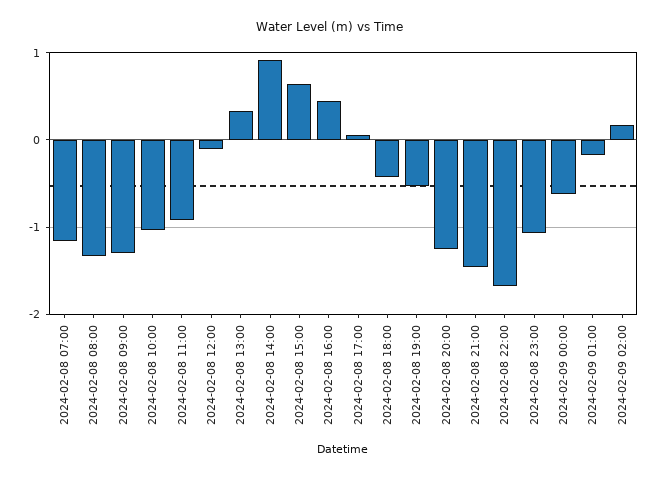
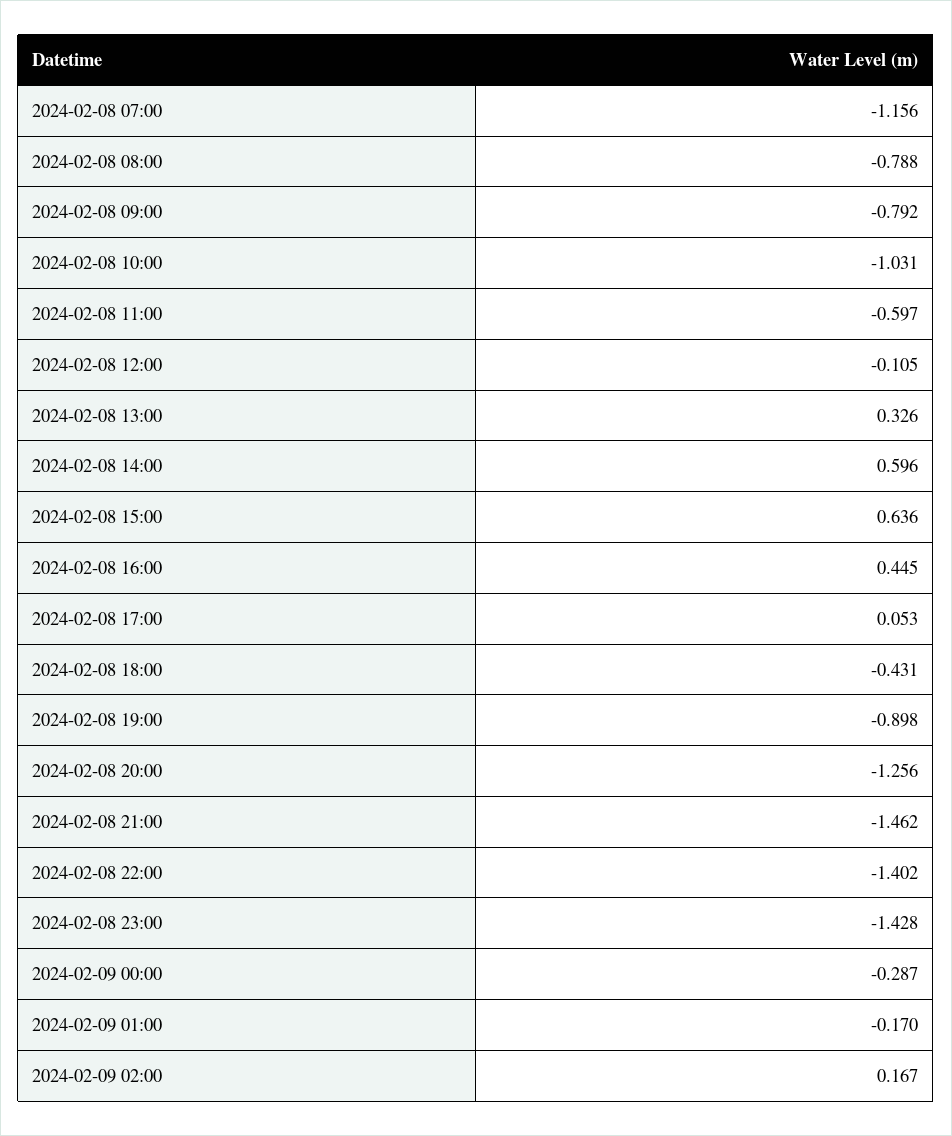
2024-02-08 08:00: -1.3 -> -0.788
2024-02-08 09:00: -1.3 -> -0.792
2024-02-08 11:00: -0.9 -> -0.597
2024-02-08 14:00: 0.9 -> 0.596
2024-02-08 19:00: -0.5 -> -0.898
2024-02-08 22:00: -1.7 -> -1.402
2024-02-08 23:00: -1.1 -> -1.428
2024-02-09 00:00: -0.6 -> -0.287

